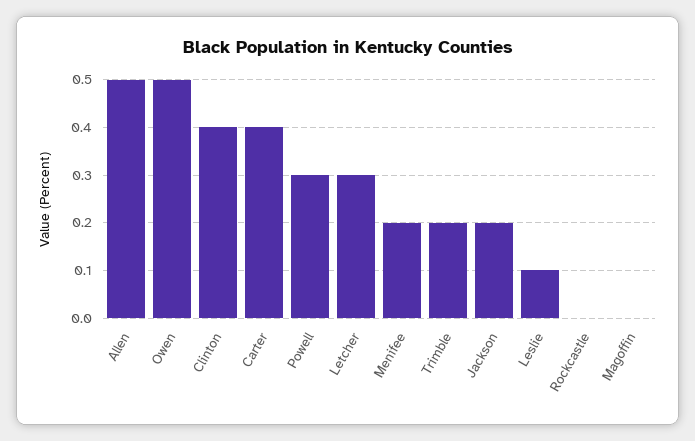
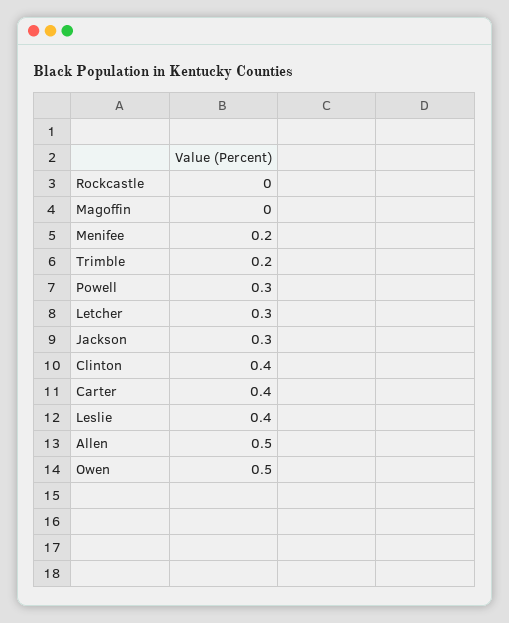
Jackson: 0.2 -> 0.3
Leslie: 0.1 -> 0.4

